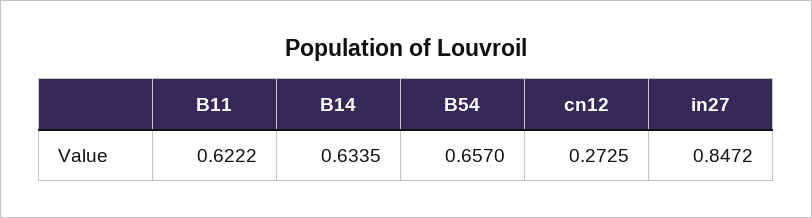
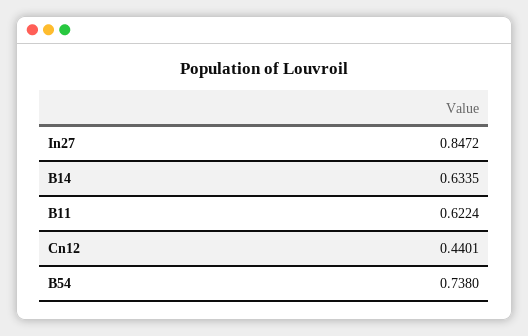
B11: 0.6222 -> 0.6224
B54: 0.657 -> 0.738
cn12: 0.2725 -> 0.4401

